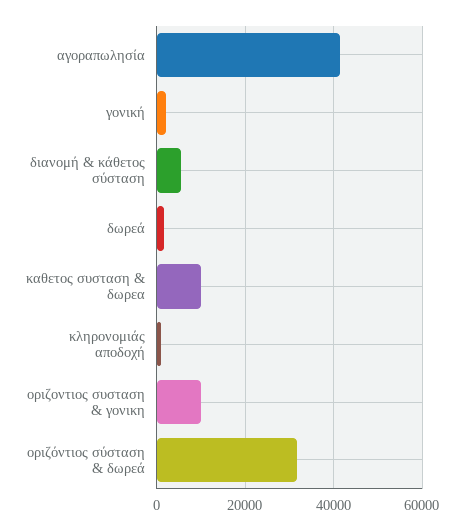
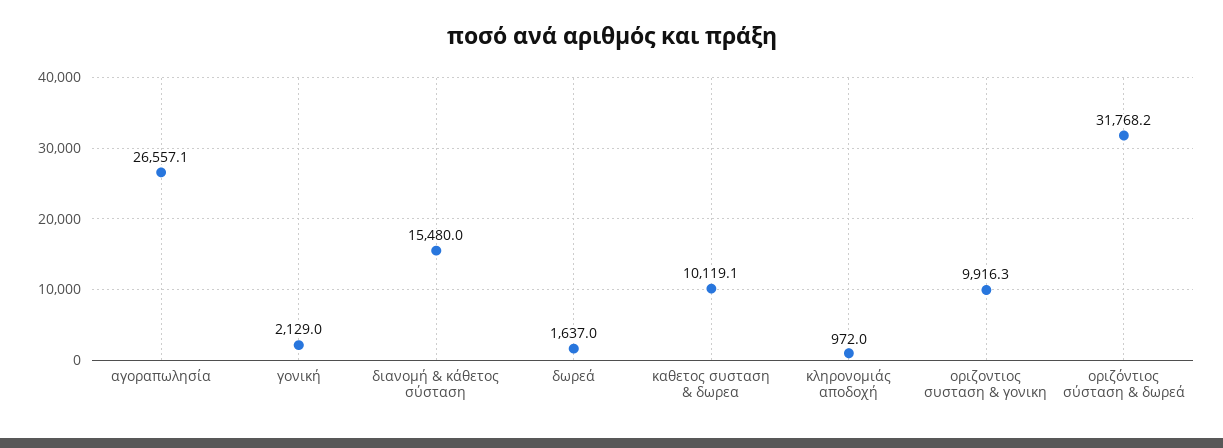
αγοραπωλησία: 42000 -> 26557.1
διανομή & κάθετος σύσταση: 6000 -> 15480

